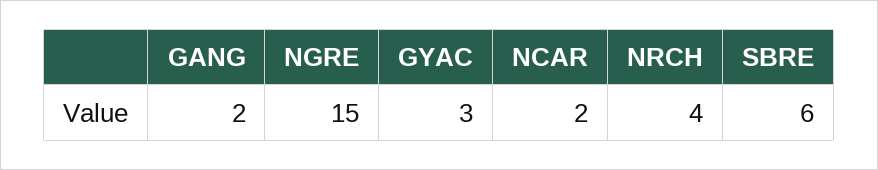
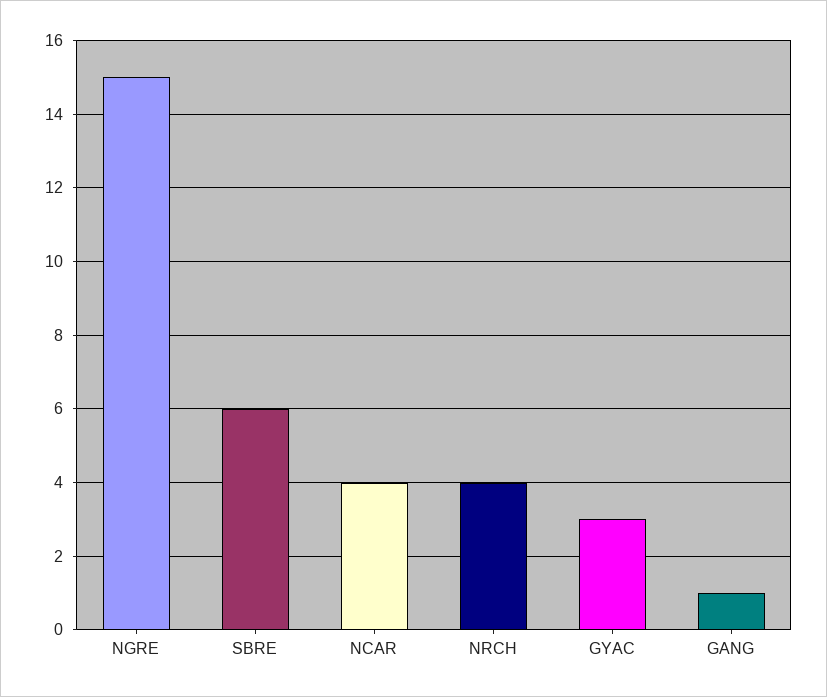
GANG: 2 -> 1
NCAR: 2 -> 4

